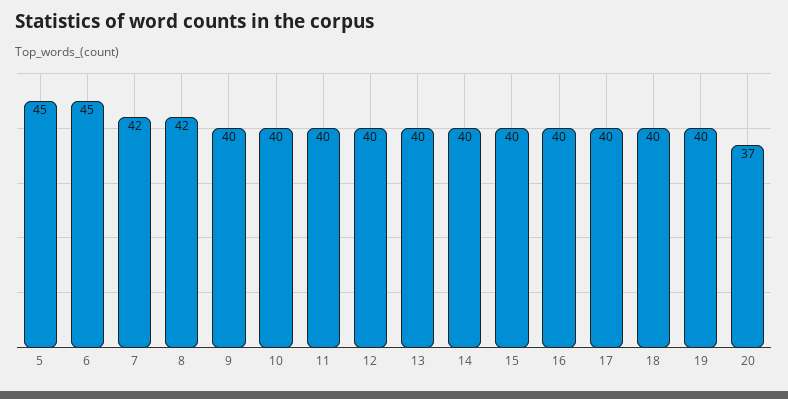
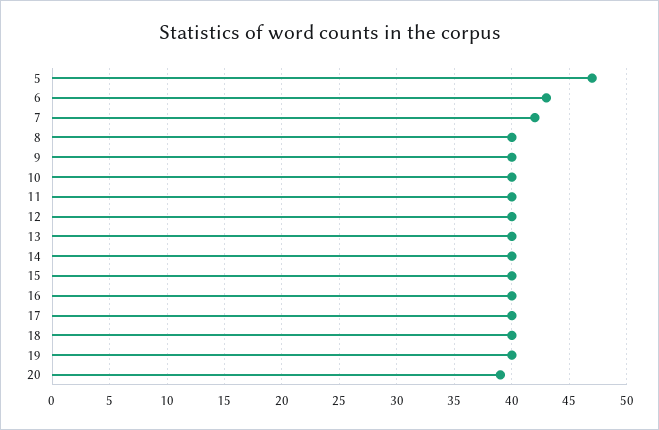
5: 45 -> 47
6: 45 -> 43
8: 42 -> 40
20: 37 -> 39

